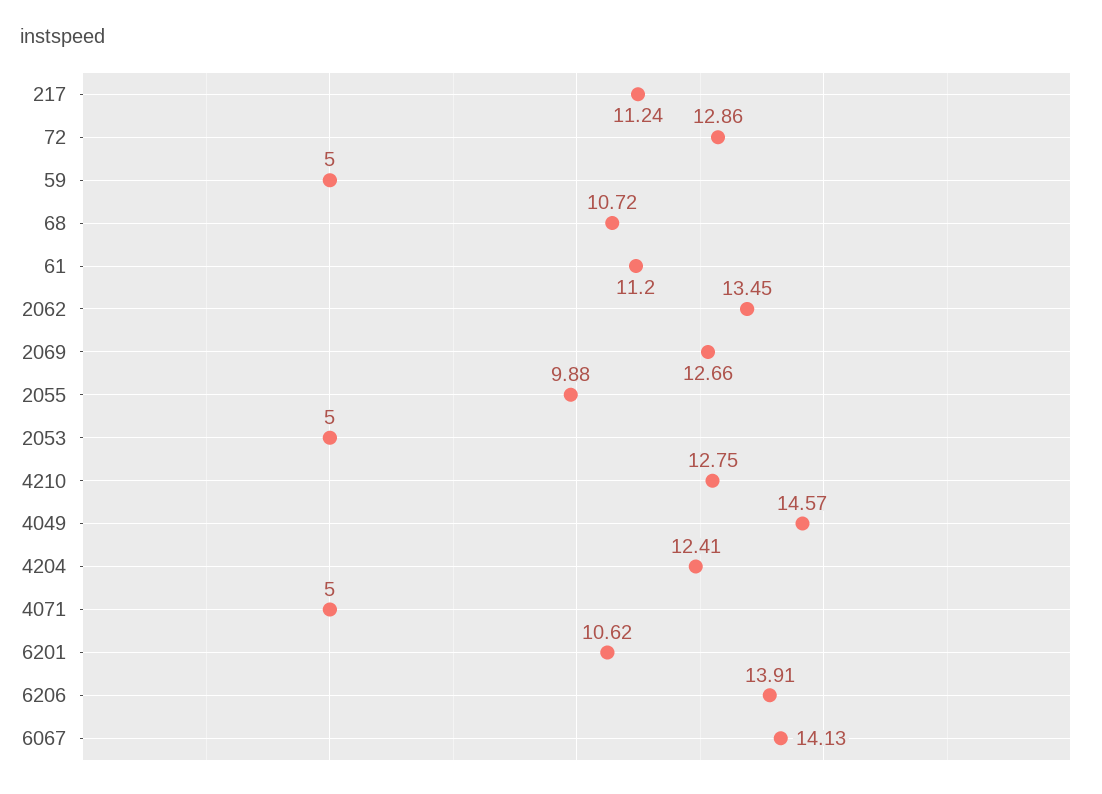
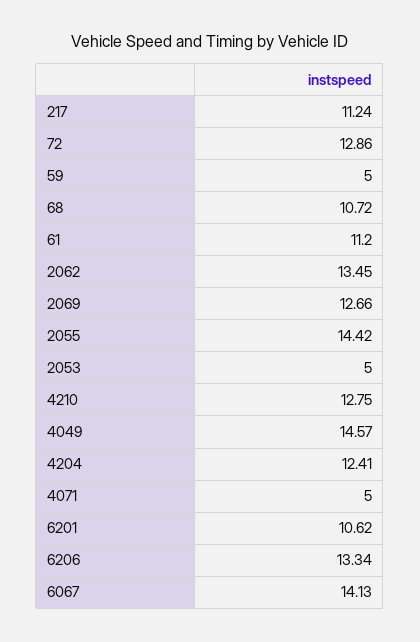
2055: 9.88 -> 14.42
6206: 13.91 -> 13.34

